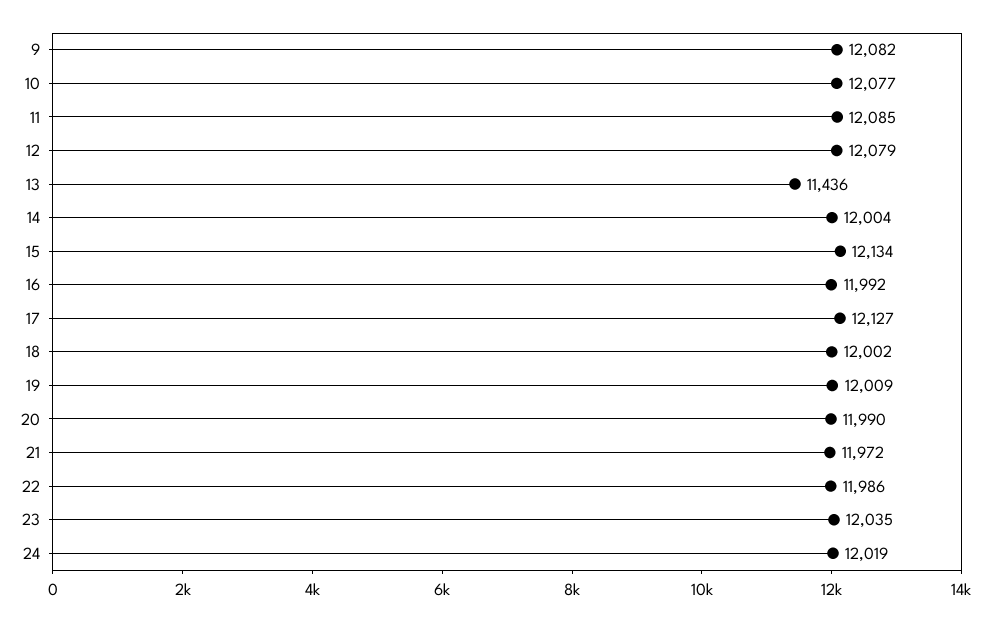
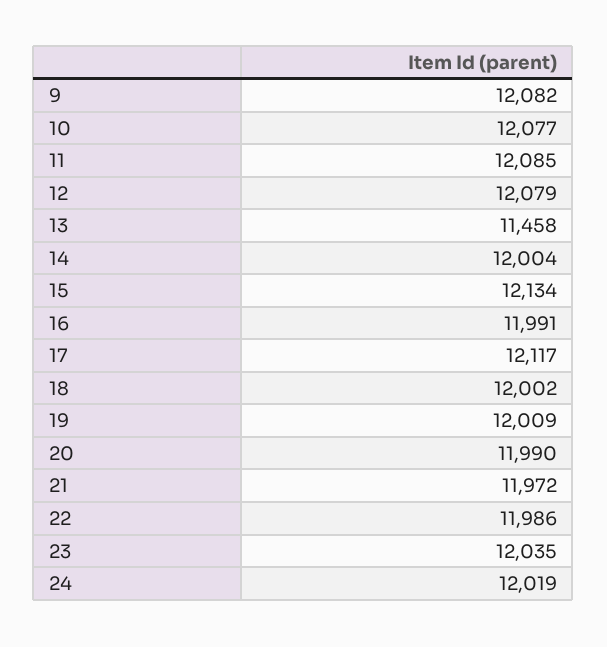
13: 11436 -> 11458
16: 11992 -> 11991
17: 12127 -> 12117

